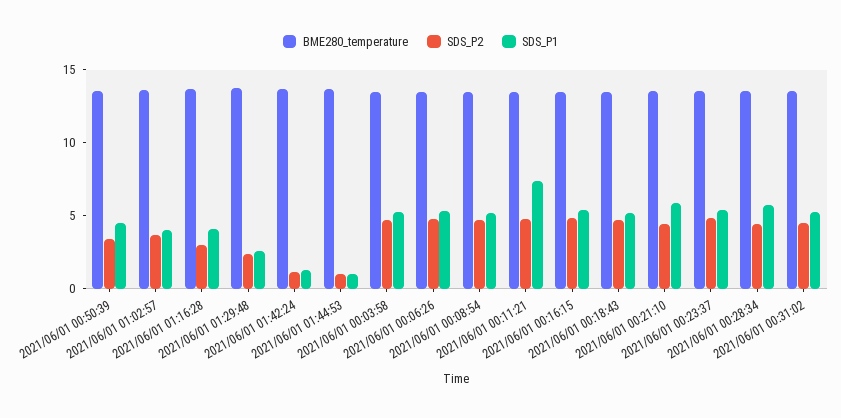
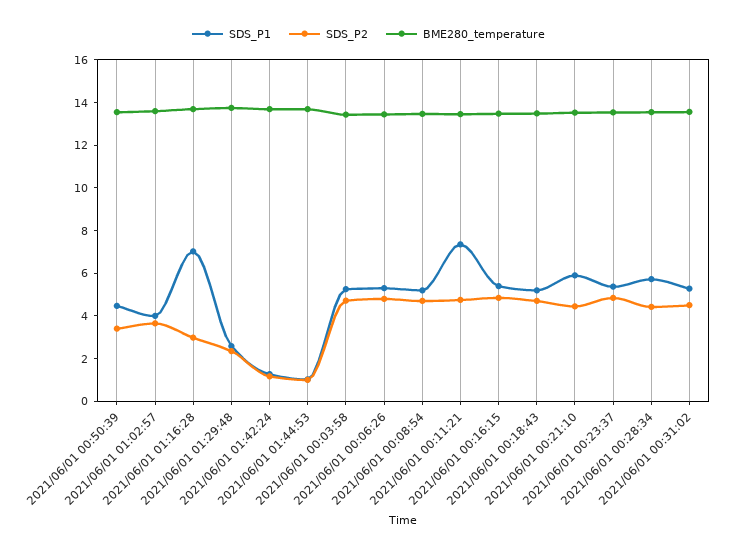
SDS_P1, 2021/06/01 01:16:28: 4 -> 7

